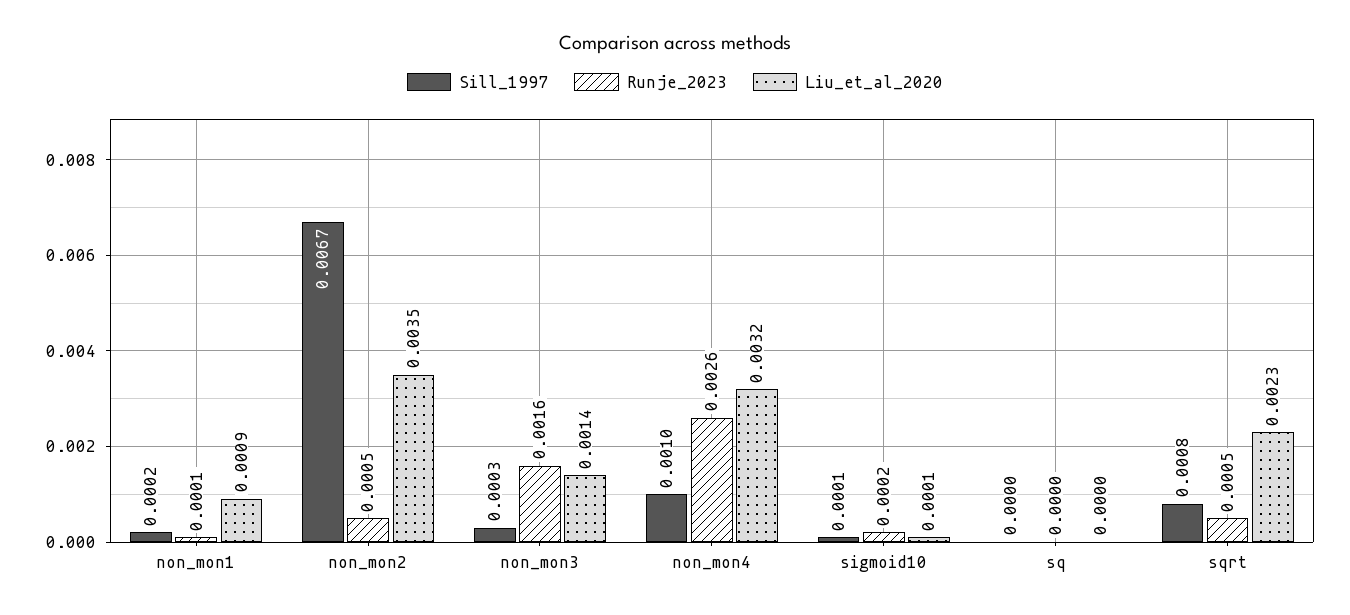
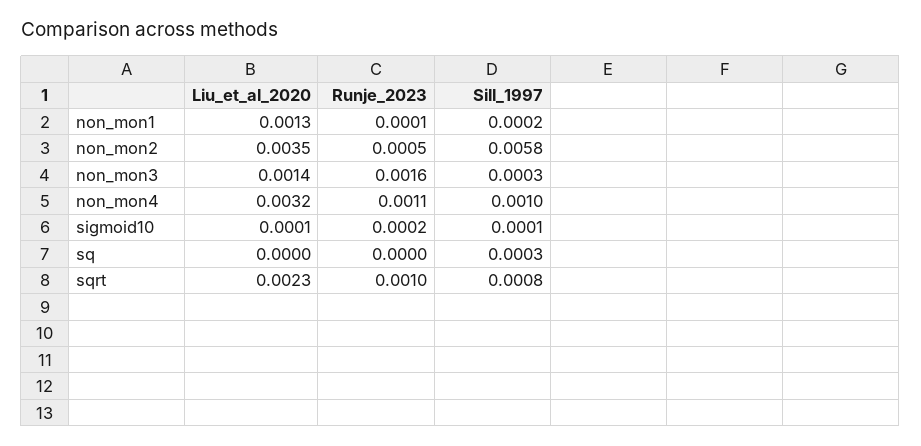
Liu_et_al_2020, non_mon1: 0.0009 -> 0.0013
Sill_1997, non_mon2: 0.0067 -> 0.0058
Runje_2023, non_mon4: 0.0026 -> 0.0011
Sill_1997, sq: 0 -> 0.0003
Runje_2023, sqrt: 0.0005 -> 0.001

